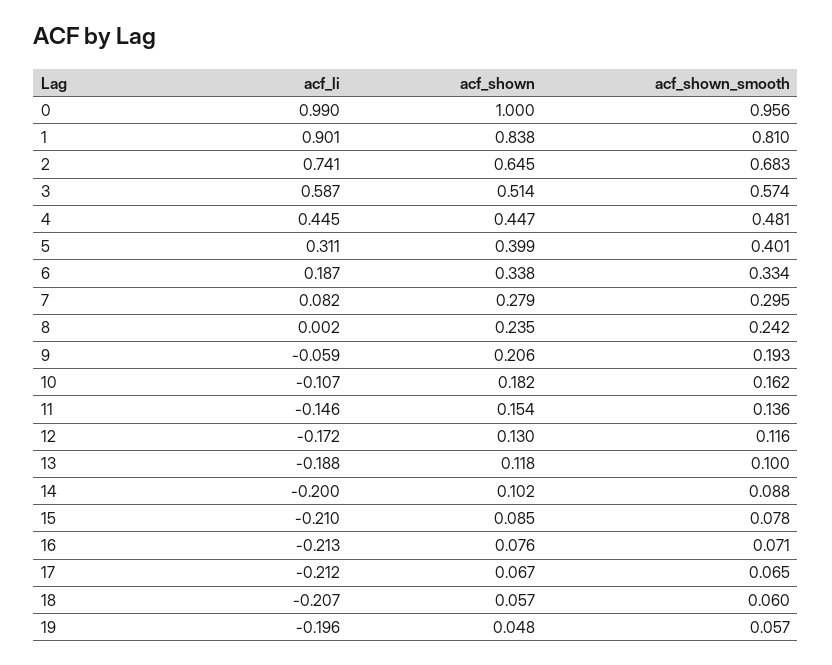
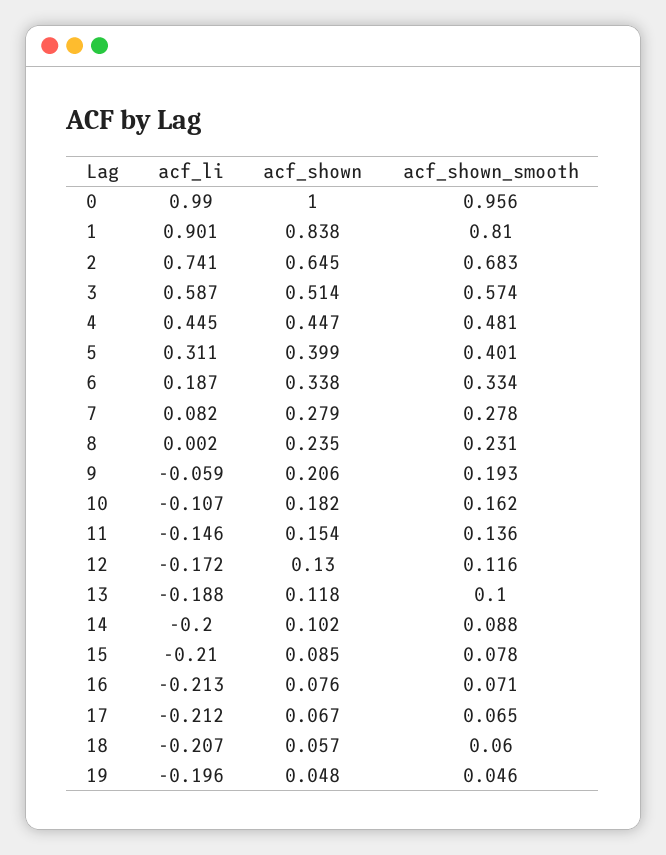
acf_shown_smooth, 7: 0.295 -> 0.278
acf_shown_smooth, 8: 0.242 -> 0.231
acf_shown_smooth, 19: 0.057 -> 0.046

